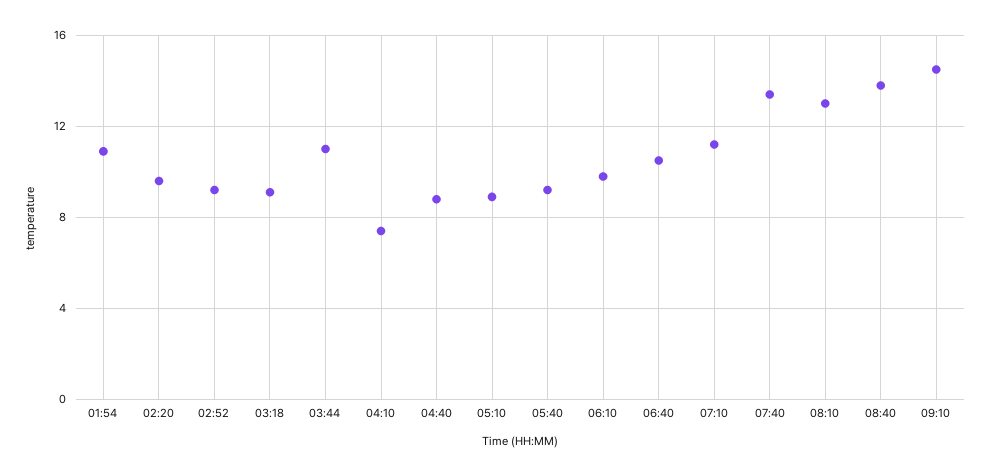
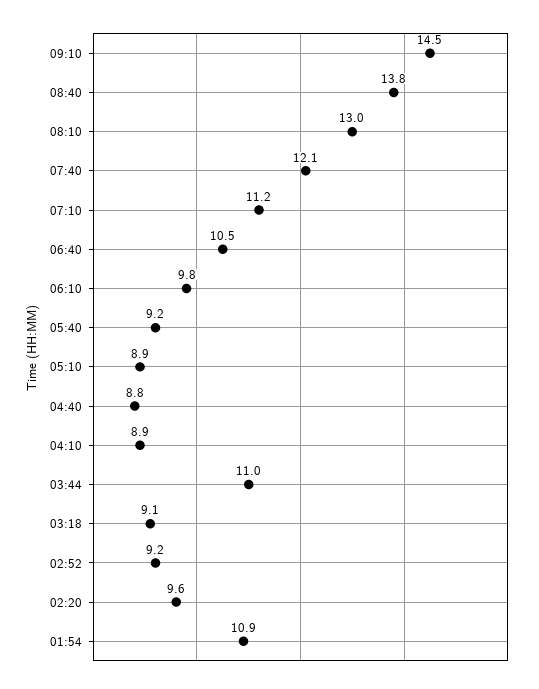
04:10: 7.5 -> 8.9
07:40: 13.5 -> 12.1

